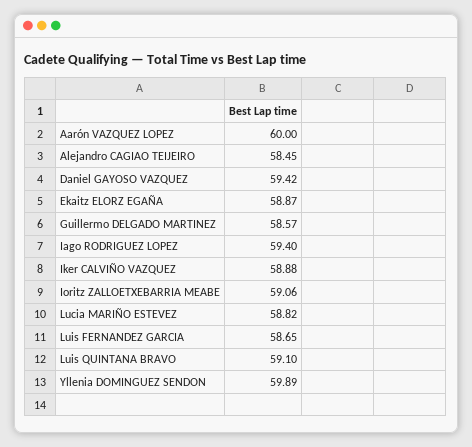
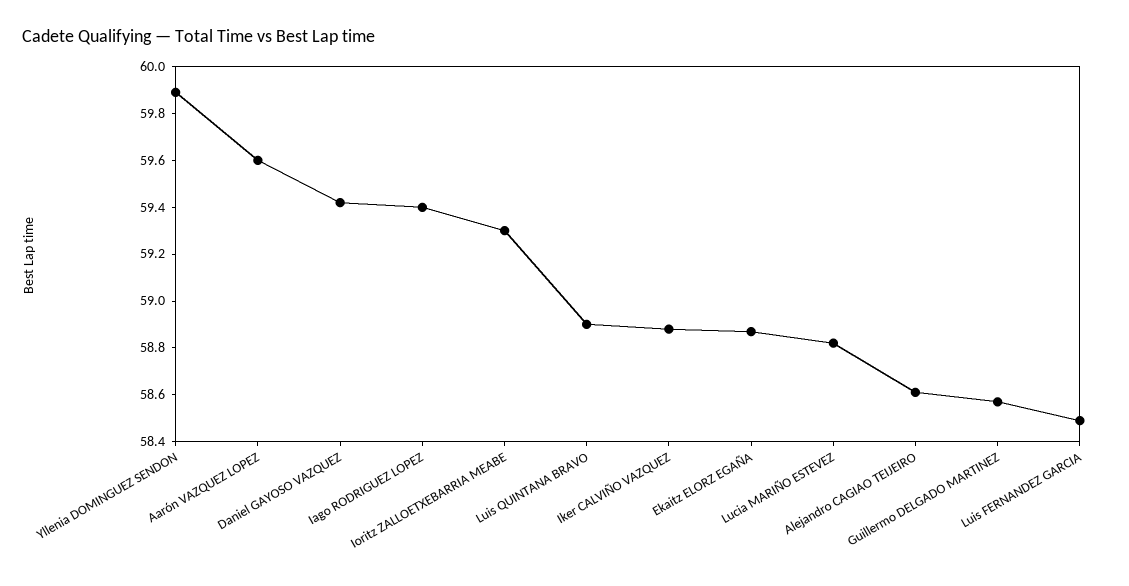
Aarón VAZQUEZ LOPEZ: 60 -> 59.6
Alejandro CAGIAO TEIJEIRO: 58.45 -> 58.6
Ioritz ZALLOETXEBARRIA MEABE: 59.06 -> 59.3
Luis FERNANDEZ GARCIA: 58.65 -> 58.5
Luis QUINTANA BRAVO: 59.1 -> 58.9

